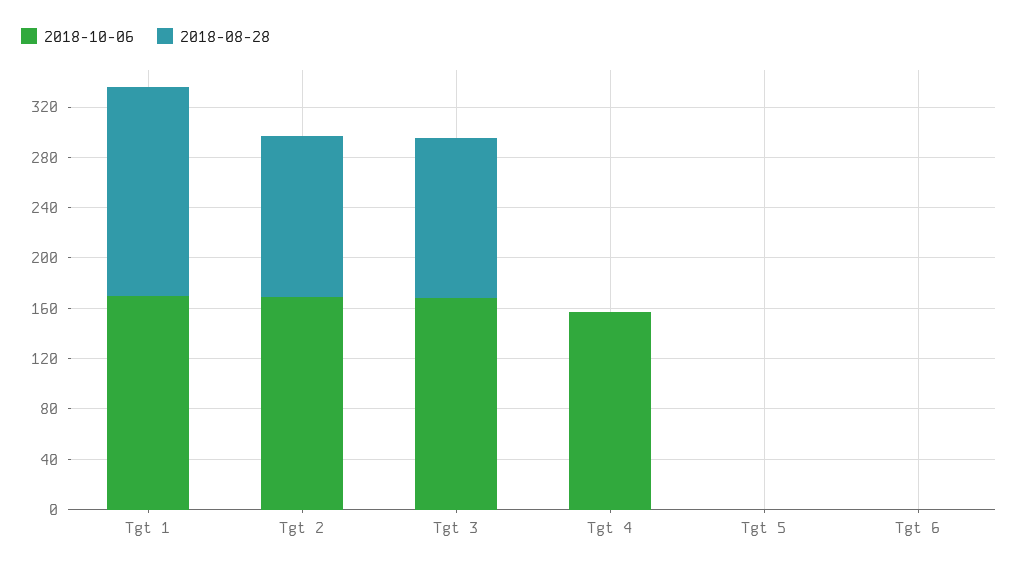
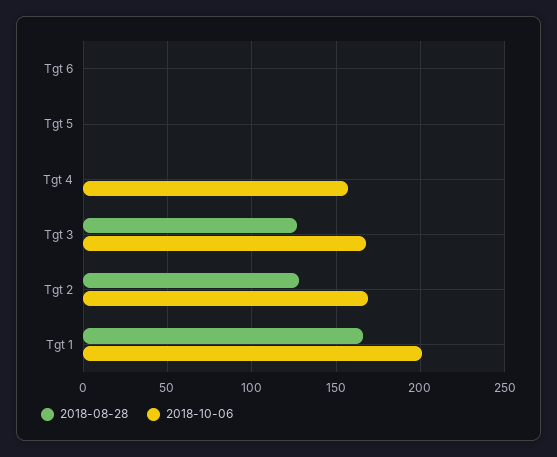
2018-10-06, Tgt 1: 170 -> 200

